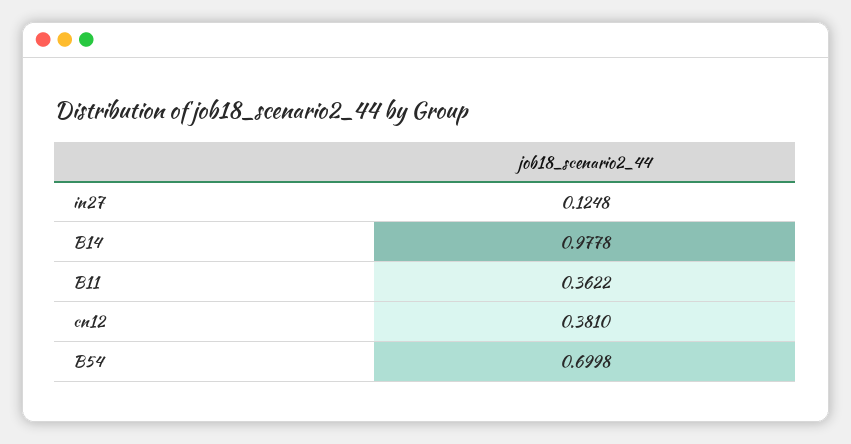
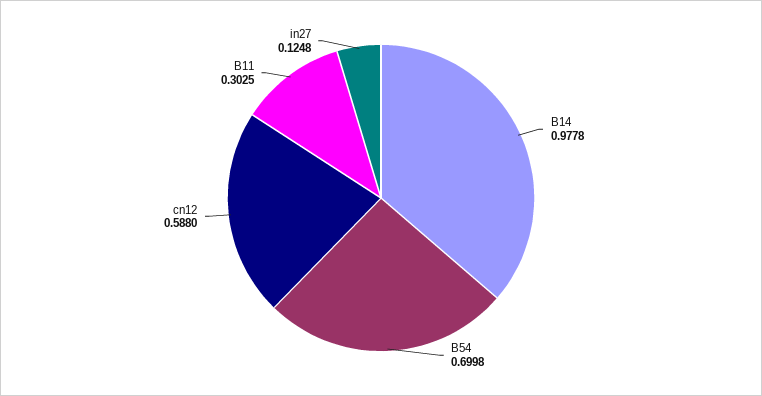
B11: 0.3622 -> 0.3025
cn12: 0.381 -> 0.588

